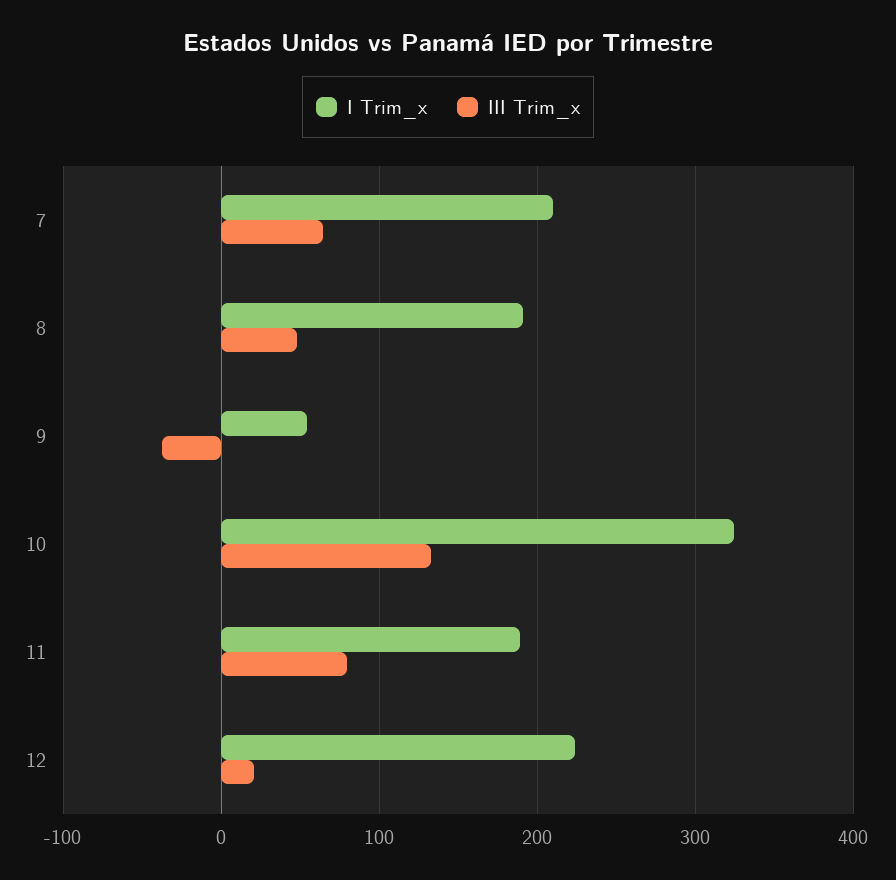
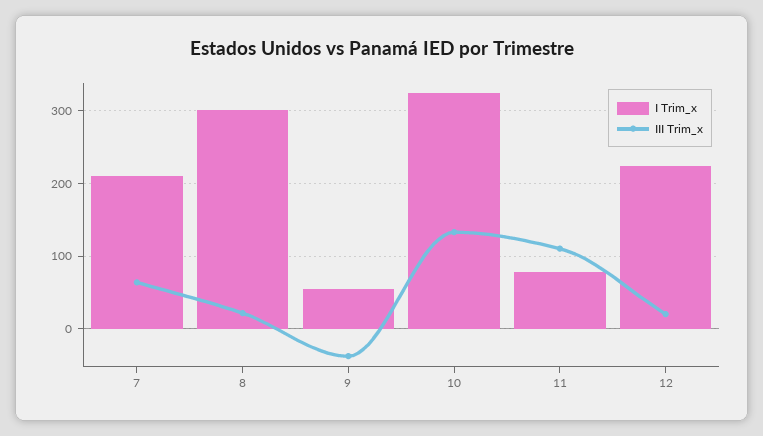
I Trim_x, 8: 190 -> 300
III Trim_x, 8: 50 -> 20
I Trim_x, 11: 190 -> 80
III Trim_x, 11: 80 -> 110

